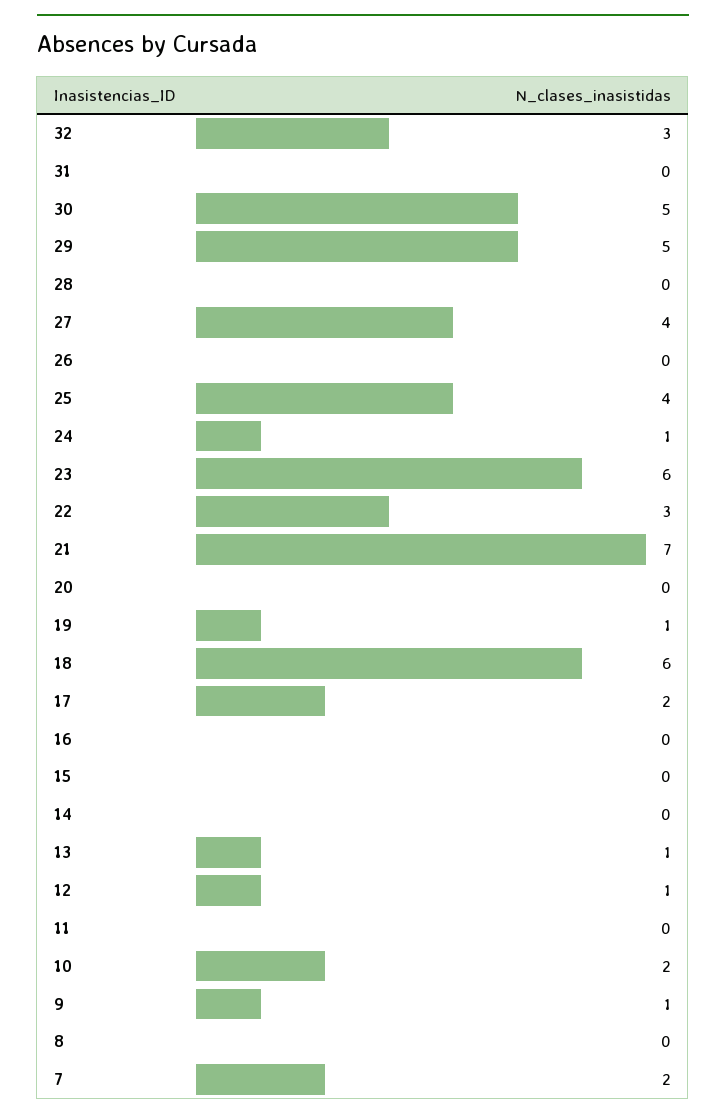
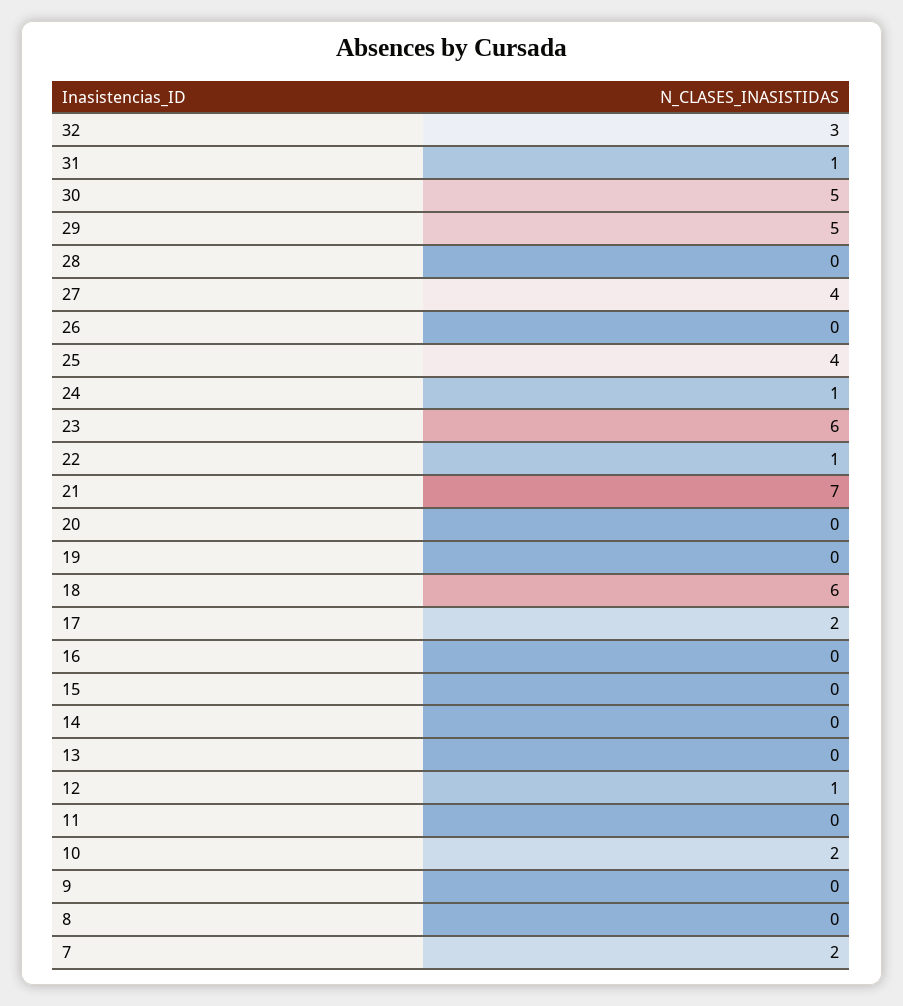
31: 0 -> 1
22: 3 -> 1
19: 1 -> 0
13: 1 -> 0
9: 1 -> 0

